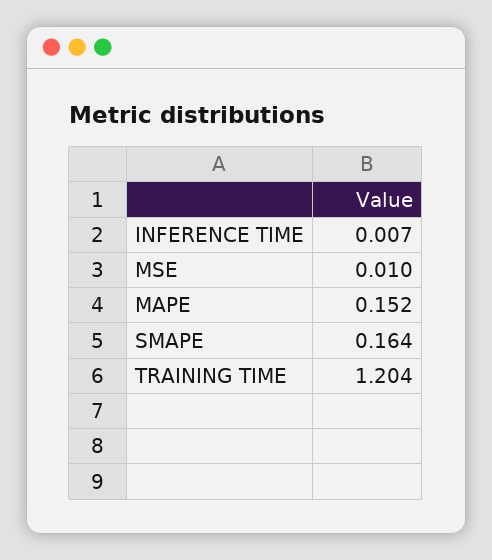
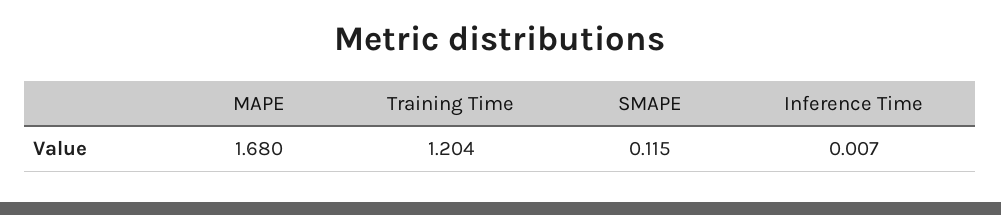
MSE: 0.01 -> none
MAPE: 0.152 -> 1.68
SMAPE: 0.164 -> 0.115

